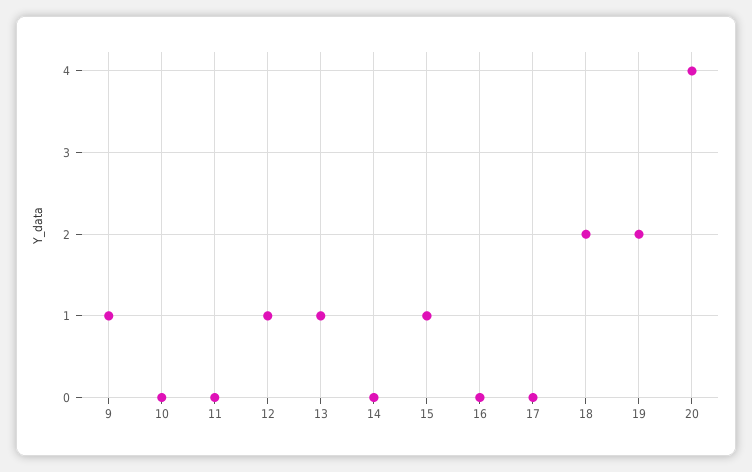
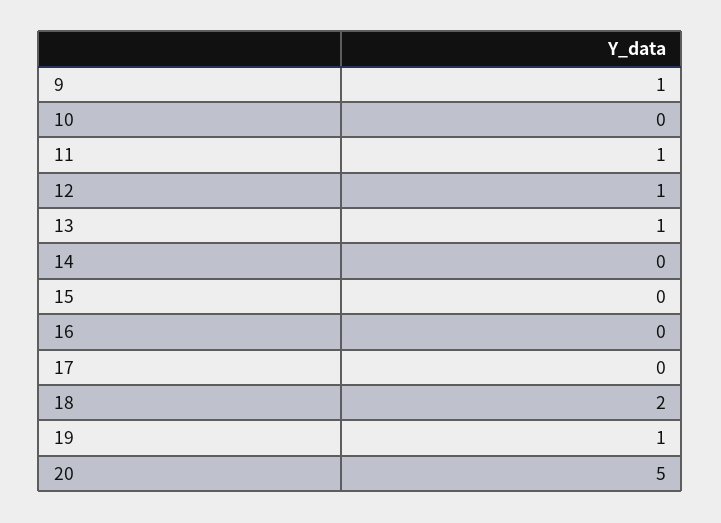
11: 0 -> 1
15: 1 -> 0
19: 2 -> 1
20: 4 -> 5

